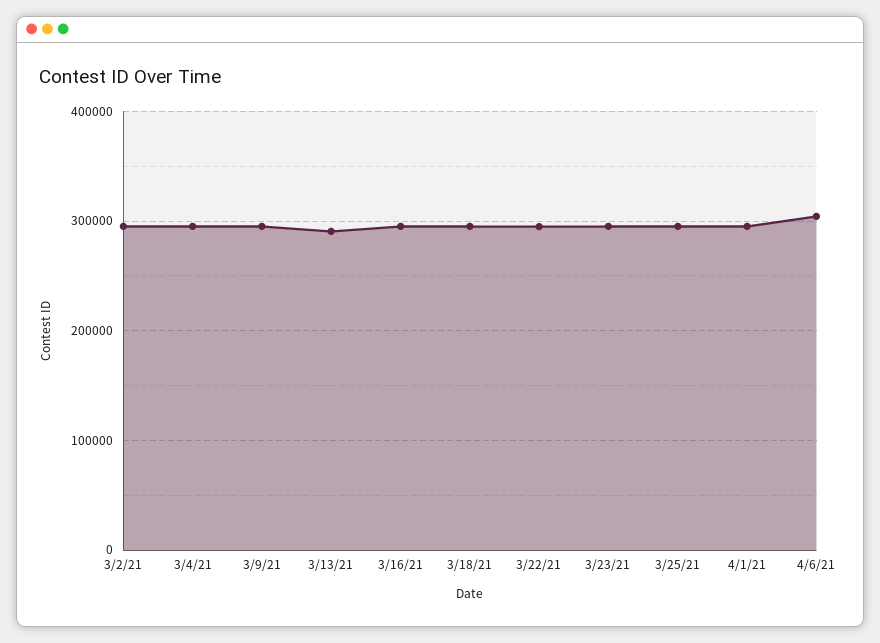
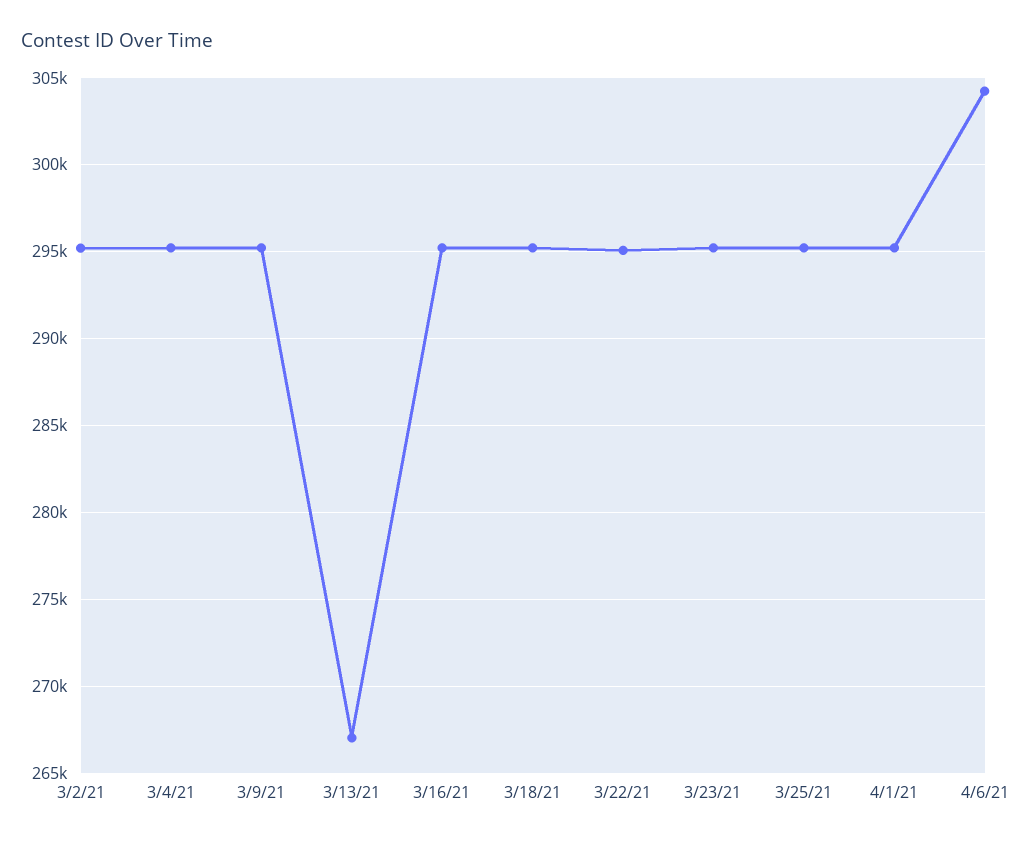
3/13/21: 290000 -> 267000

